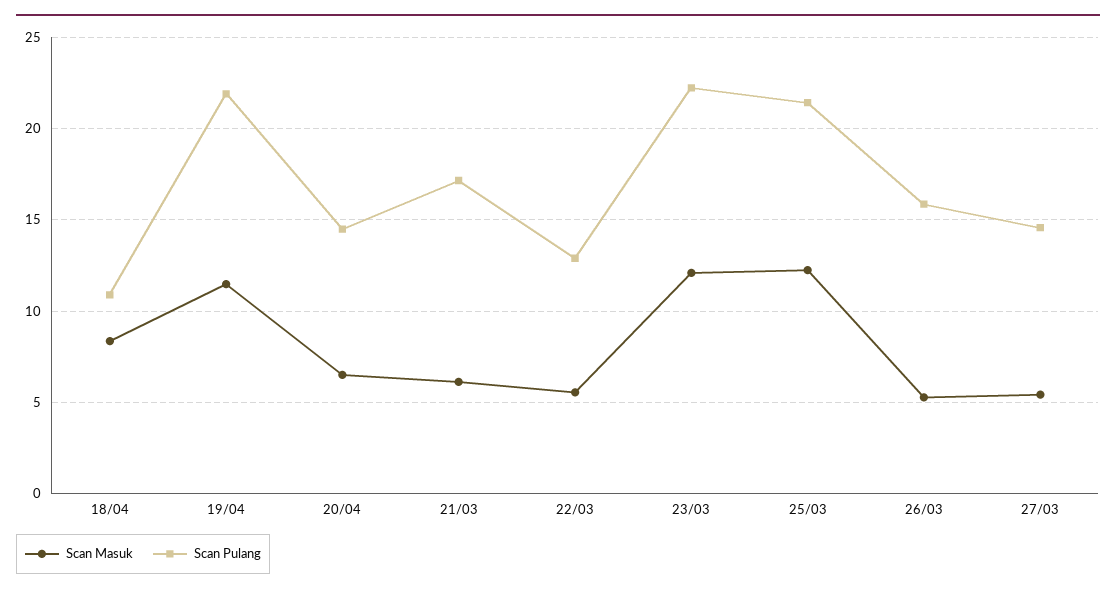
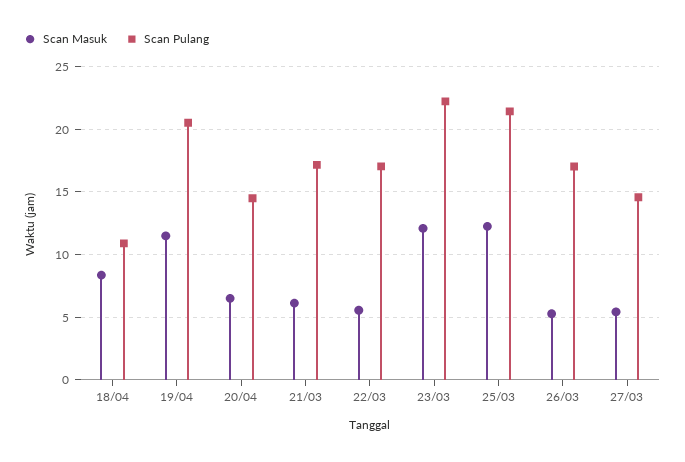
Scan Pulang, 19/04: 22 -> 20.5
Scan Pulang, 22/03: 13 -> 17
Scan Pulang, 26/03: 16 -> 17

